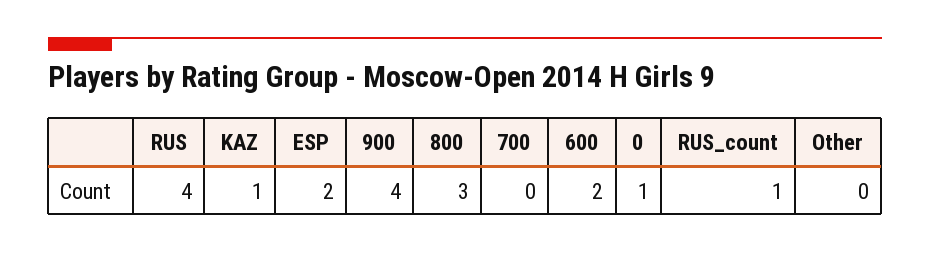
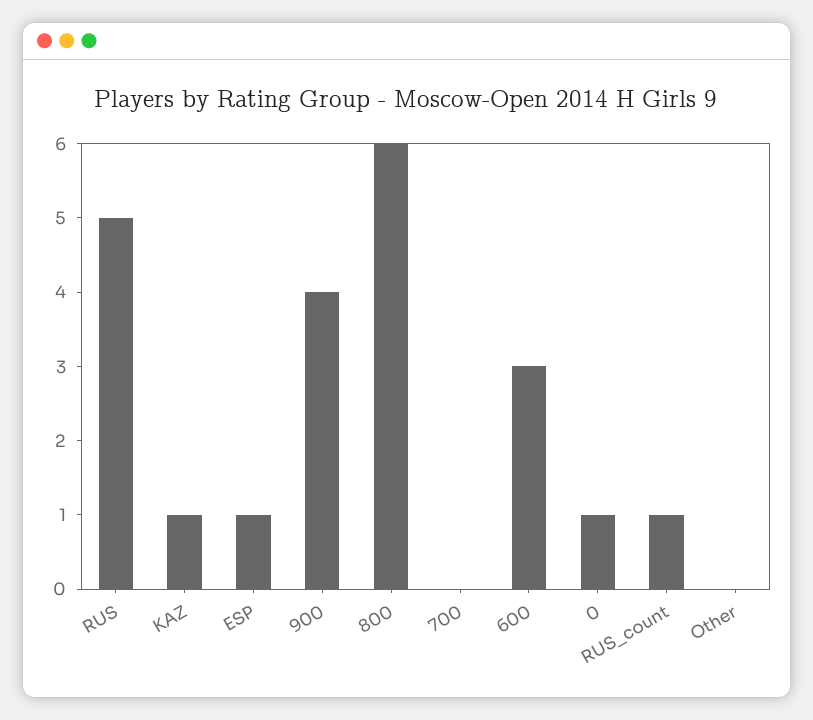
RUS: 4 -> 5
ESP: 2 -> 1
800: 3 -> 6
600: 2 -> 3

